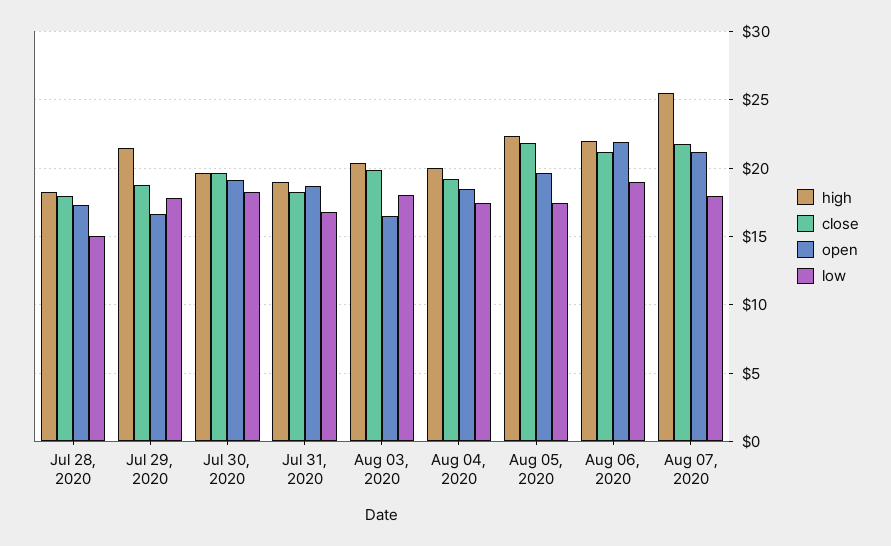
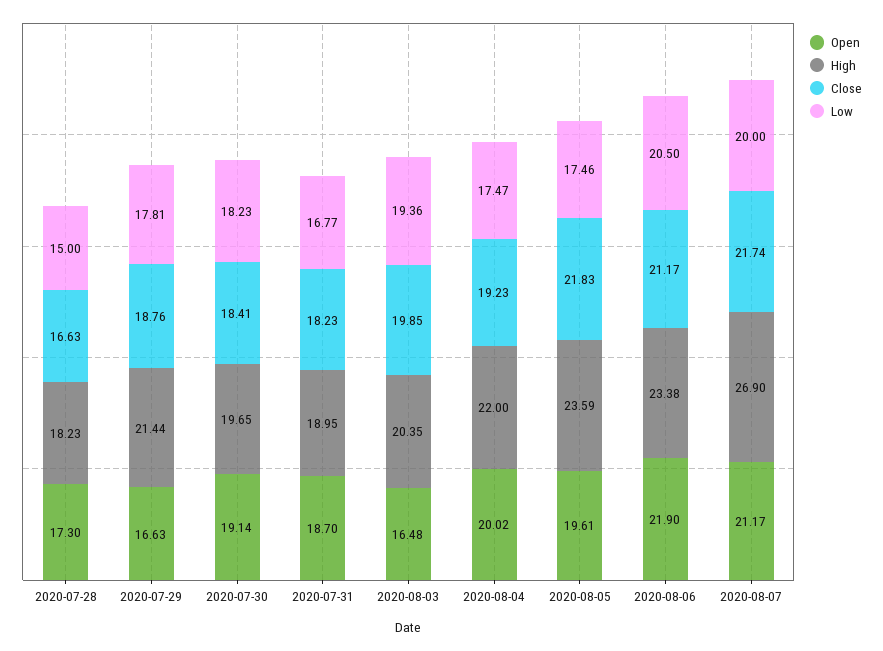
close, Jul 28, 2020: 18 -> 16.63
close, Jul 30, 2020: 19.5 -> 18.41
low, Aug 03, 2020: 18 -> 19.36
high, Aug 04, 2020: 20 -> 22
open, Aug 04, 2020: 18.5 -> 20.02
high, Aug 05, 2020: 22.5 -> 23.59
high, Aug 06, 2020: 22 -> 23.38
low, Aug 06, 2020: 19 -> 20.5
high, Aug 07, 2020: 25.5 -> 26.9
low, Aug 07, 2020: 18 -> 20

